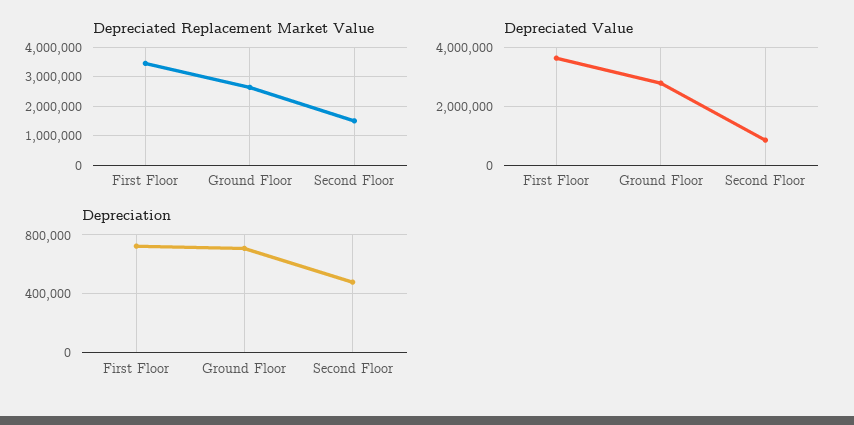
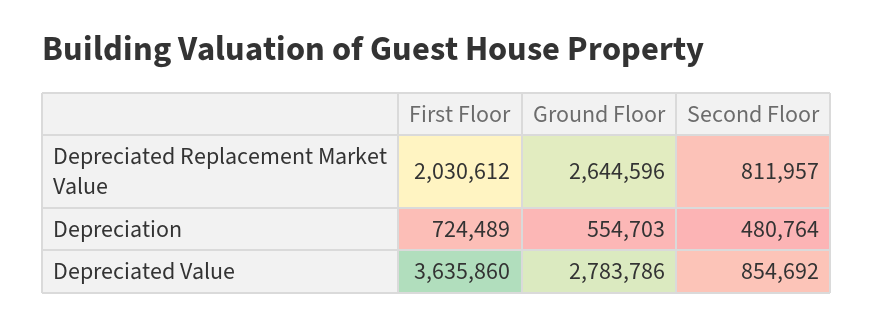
Depreciated Replacement Market Value, First Floor: 3500000 -> 2030612
Depreciated Replacement Market Value, Second Floor: 1500000 -> 811957
Depreciation, Ground Floor: 700000 -> 554703

